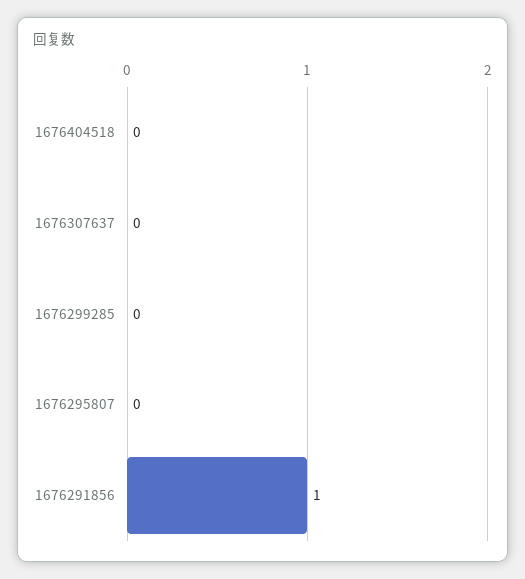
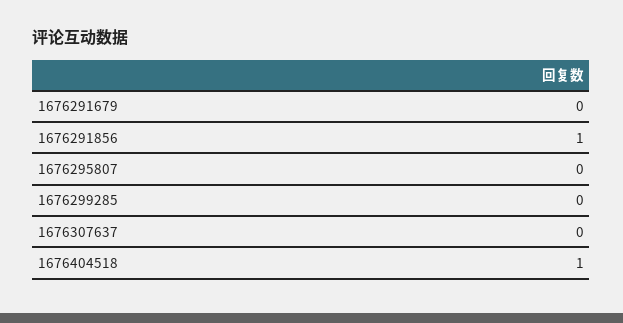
1676404518: 0 -> 1
1676291679: none -> 0

